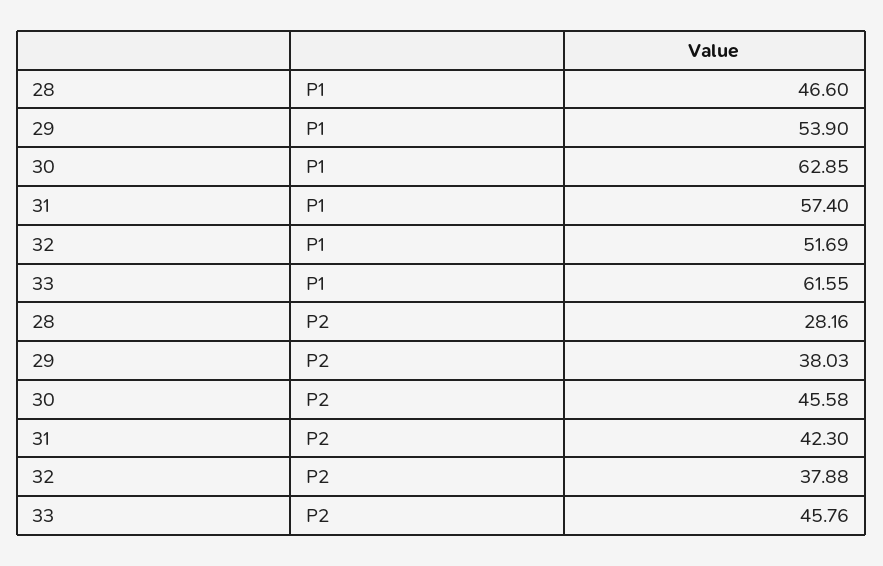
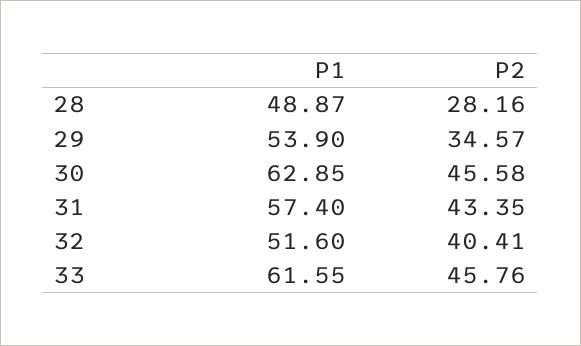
28, P1: 46.6 -> 48.87
32, P1: 51.69 -> 51.6
29, P2: 38.03 -> 34.57
31, P2: 42.3 -> 43.35
32, P2: 37.88 -> 40.41

